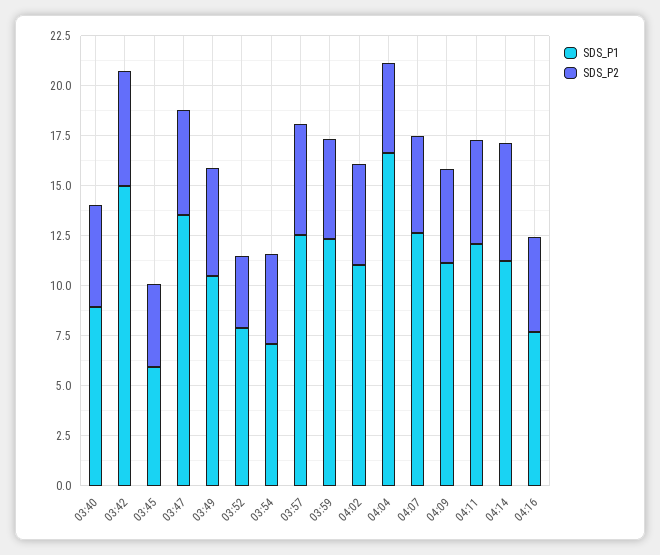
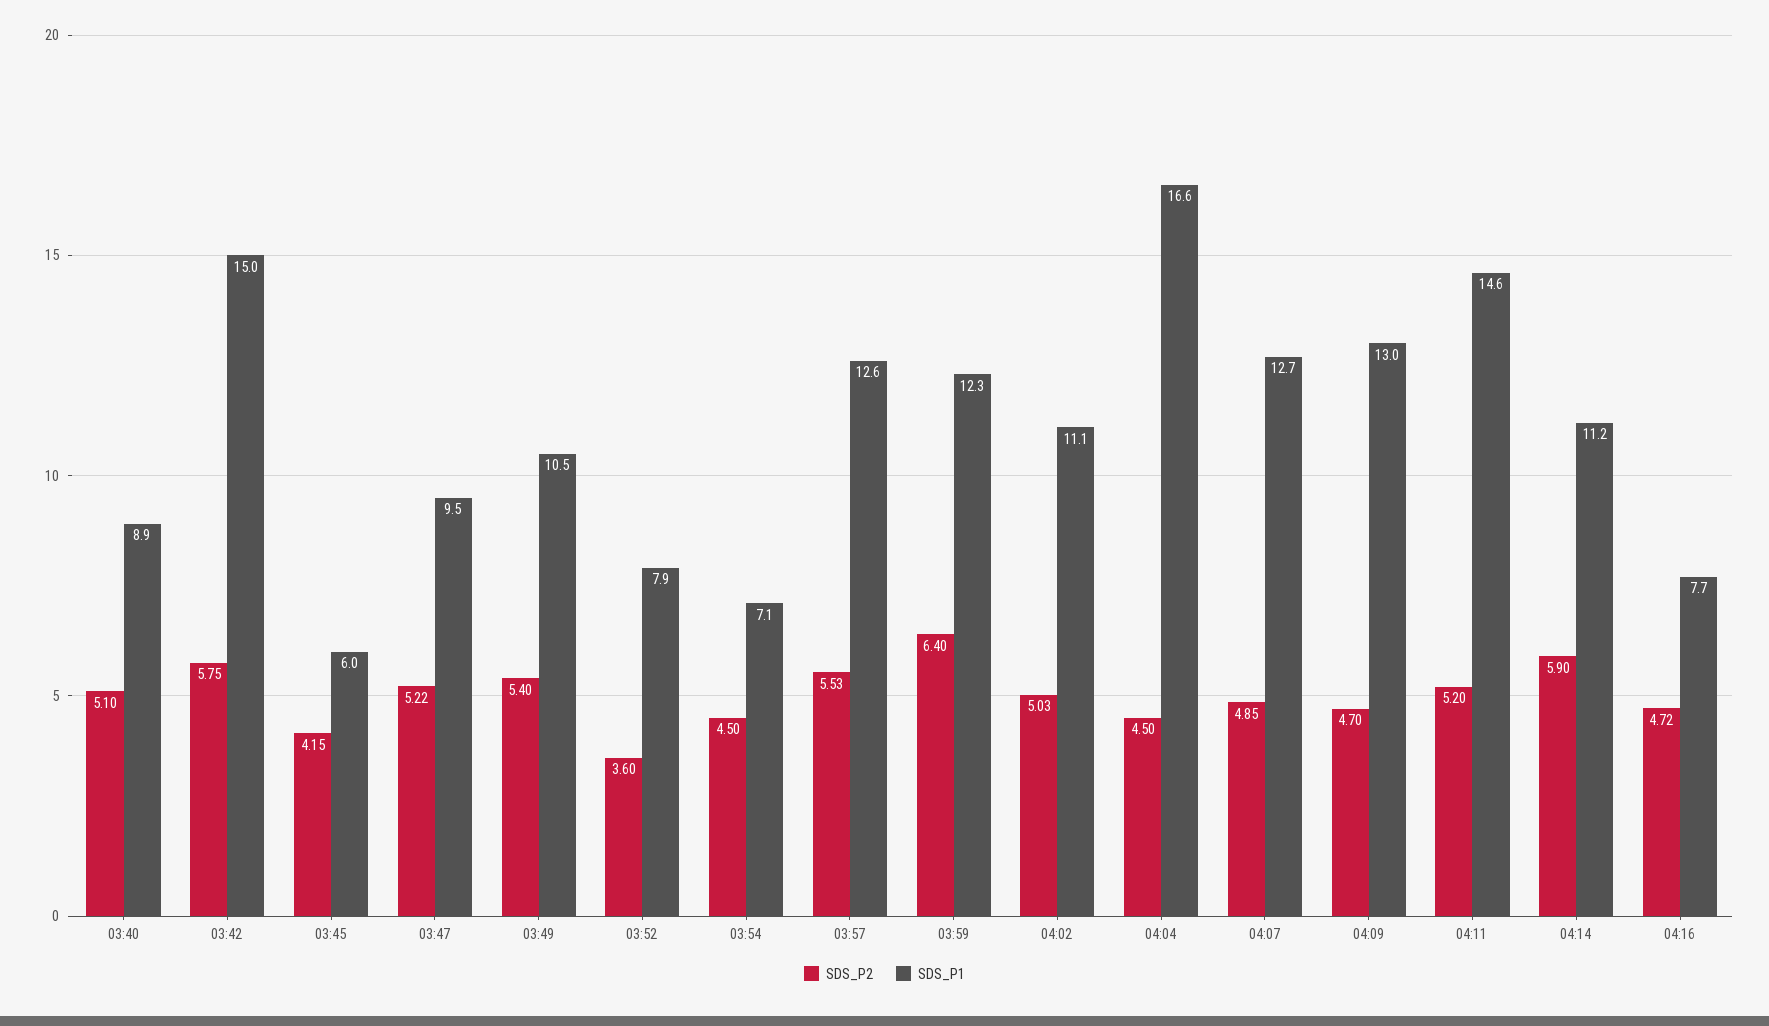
SDS_P1, 03:47: 13.5 -> 9.5
SDS_P2, 03:59: 5 -> 6.4
SDS_P1, 04:09: 11 -> 13
SDS_P1, 04:11: 12 -> 14.6

